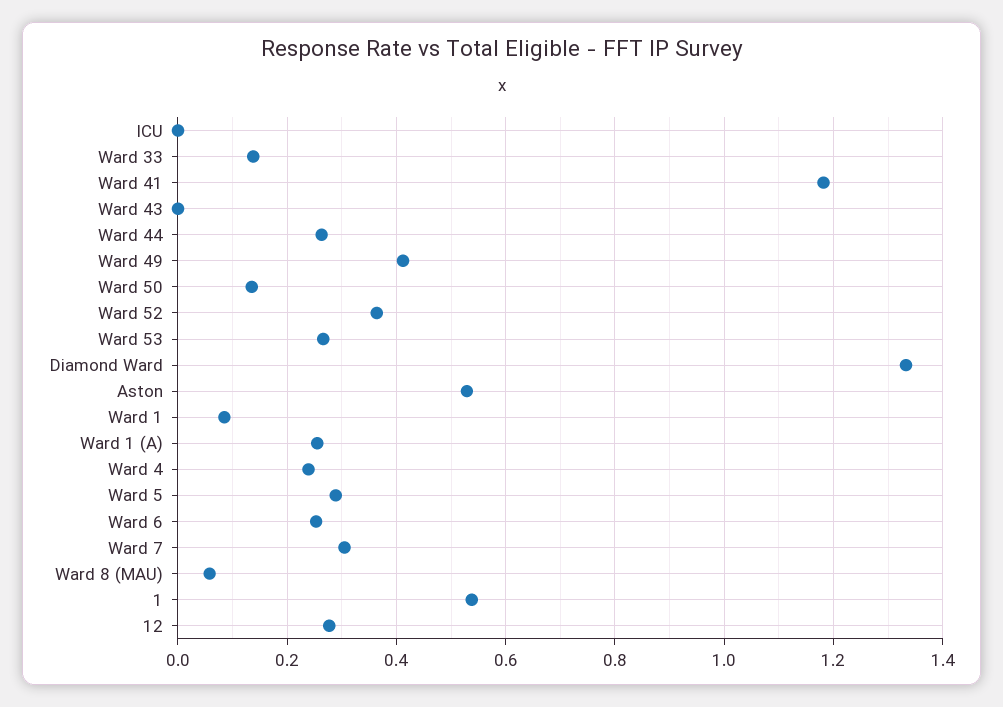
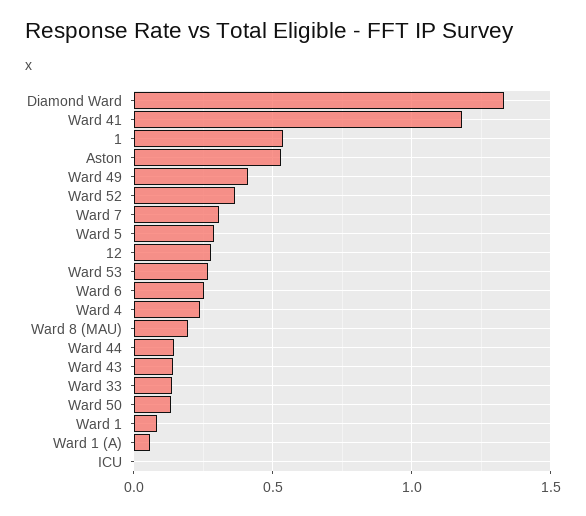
Ward 43: 0 -> 0.15
Ward 44: 0.26 -> 0.15
Ward 1 (A): 0.26 -> 0.05
Ward 8 (MAU): 0.06 -> 0.2

